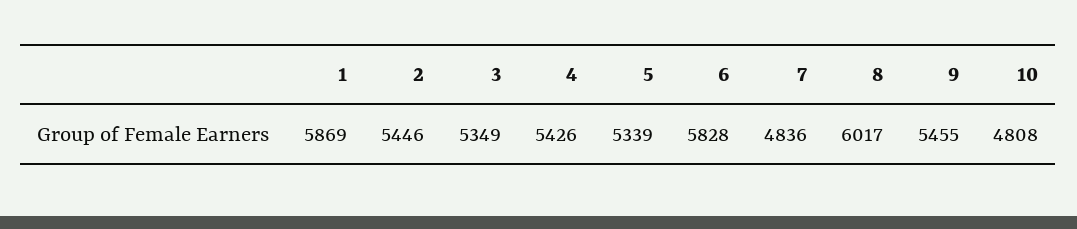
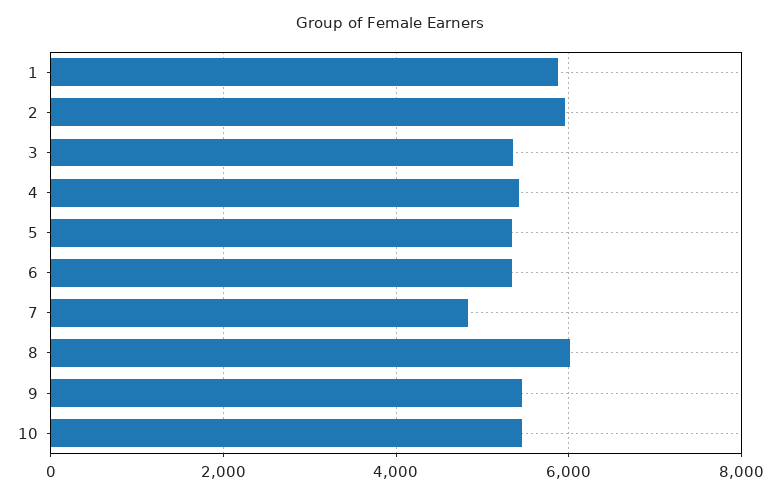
2: 5446 -> 6000
6: 5828 -> 5400
10: 4808 -> 5400

